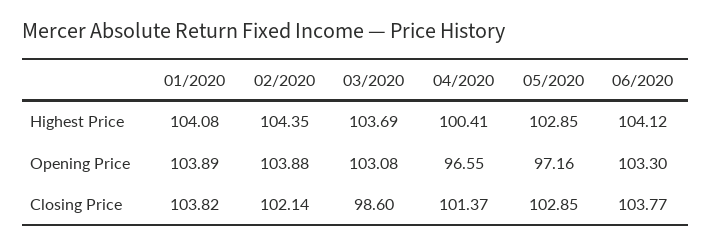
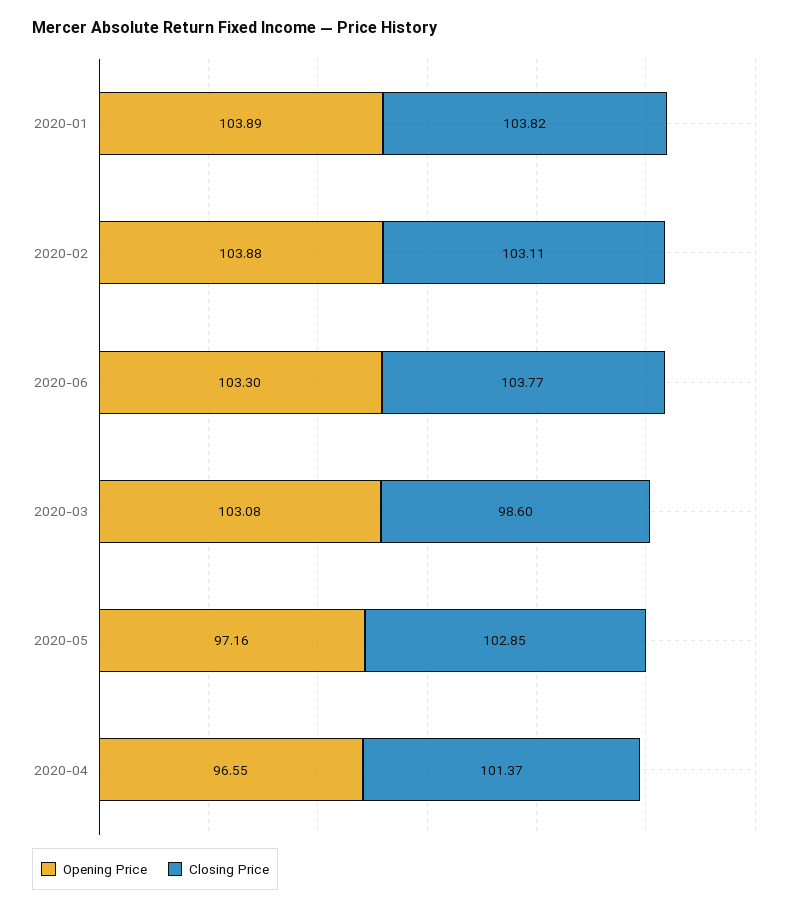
Highest Price, 01/2020: 104.08 -> none
Highest Price, 02/2020: 104.35 -> none
Highest Price, 03/2020: 103.69 -> none
Highest Price, 04/2020: 100.41 -> none
Highest Price, 05/2020: 102.85 -> none
Highest Price, 06/2020: 104.12 -> none
Closing Price, 02/2020: 102.14 -> 103.11

